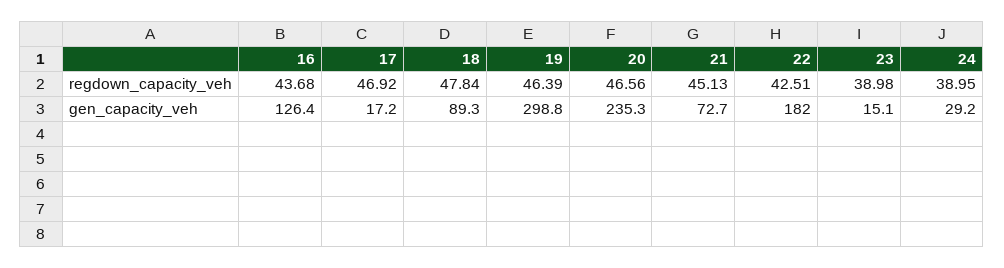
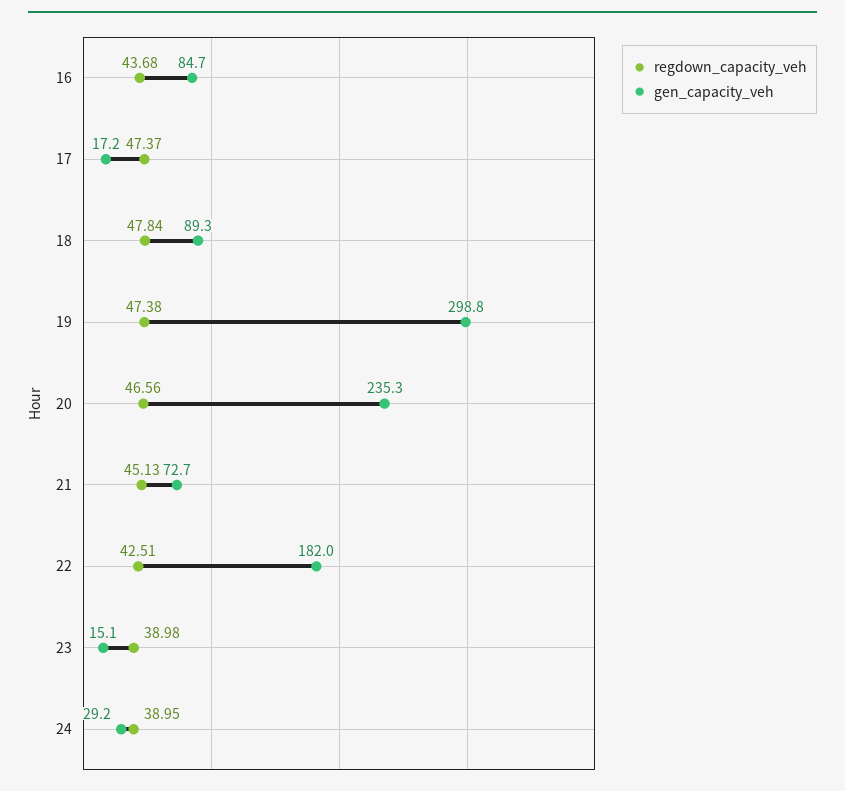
regdown_capacity_veh, 17: 46.92 -> 47.37
regdown_capacity_veh, 19: 46.39 -> 47.38
gen_capacity_veh, 16: 126.4 -> 84.7

